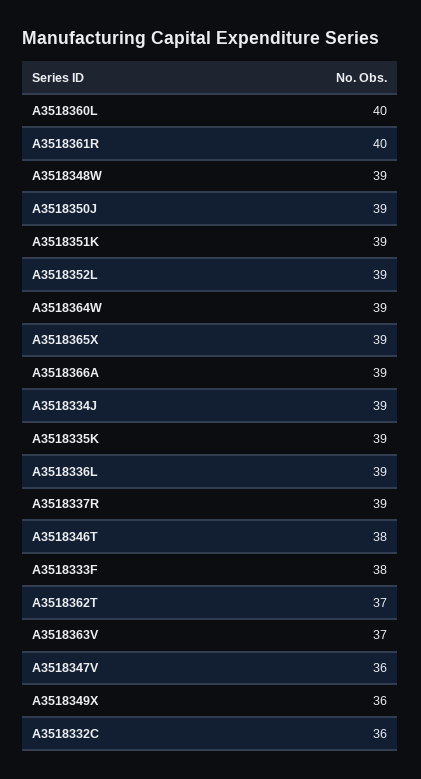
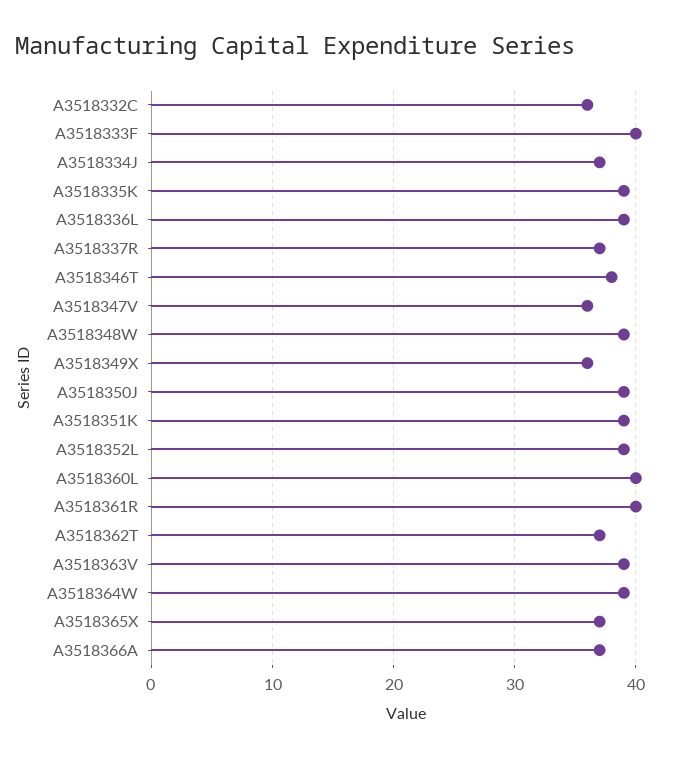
A3518365X: 39 -> 37
A3518366A: 39 -> 37
A3518334J: 39 -> 37
A3518337R: 39 -> 37
A3518333F: 38 -> 40
A3518363V: 37 -> 39

